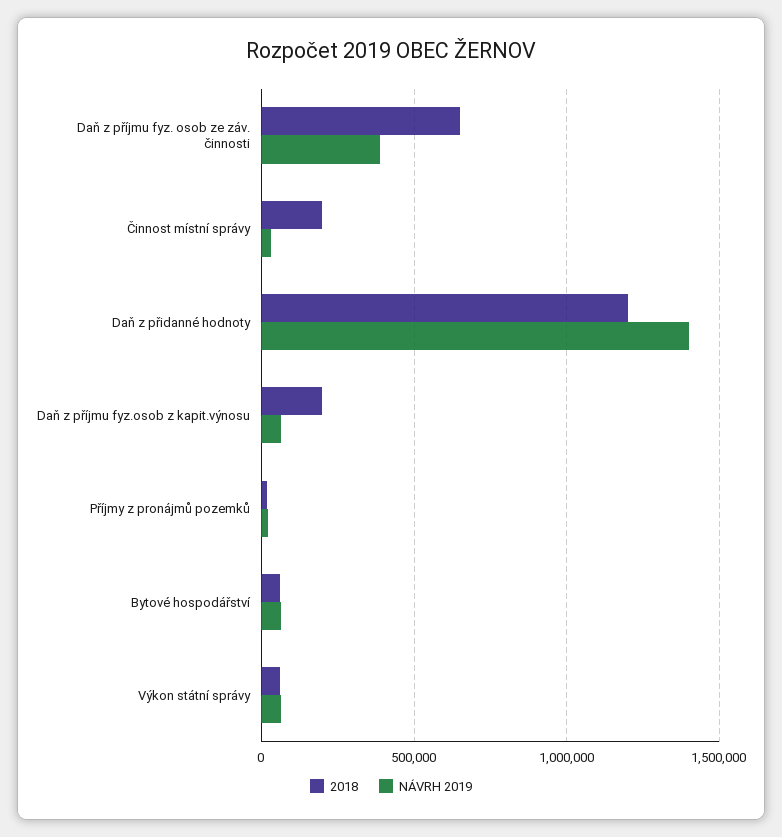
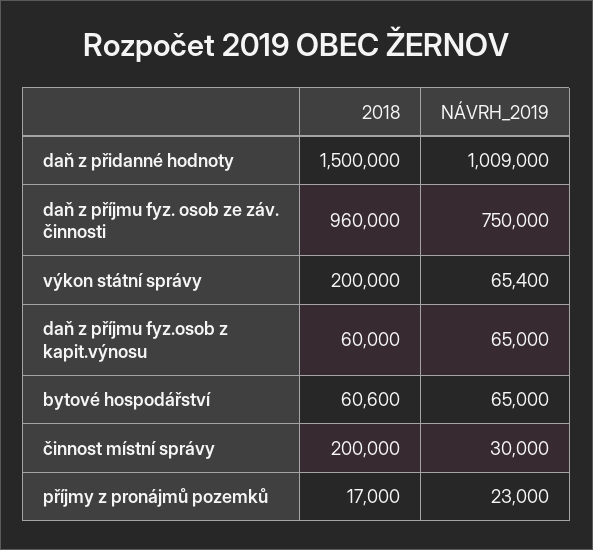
2018, Daň z příjmu fyz. osob ze záv. činnosti: 650000 -> 960000
NÁVRH 2019, Daň z příjmu fyz. osob ze záv. činnosti: 400000 -> 750000
2018, Daň z přidanné hodnoty: 1200000 -> 1500000
NÁVRH 2019, Daň z přidanné hodnoty: 1400000 -> 1009000
2018, Daň z příjmu fyz.osob z kapit.výnosu: 200000 -> 60000
2018, Výkon státní správy: 50000 -> 200000

